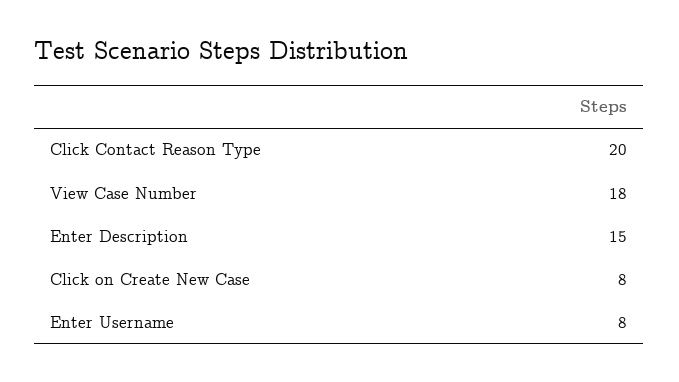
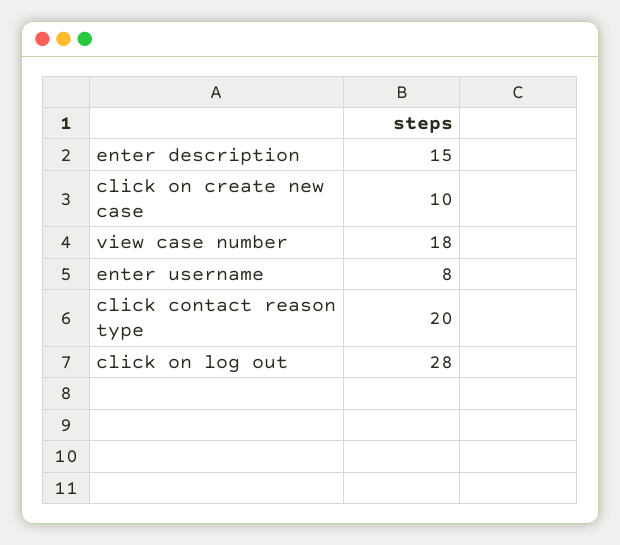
Click on Create New Case: 8 -> 10
click on log out: none -> 28

